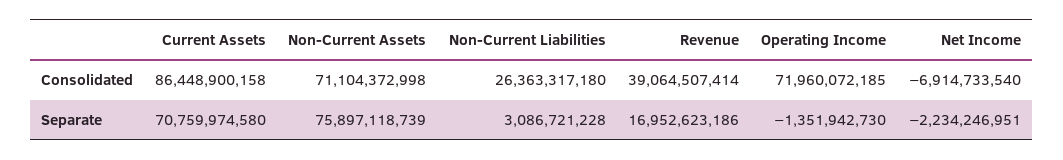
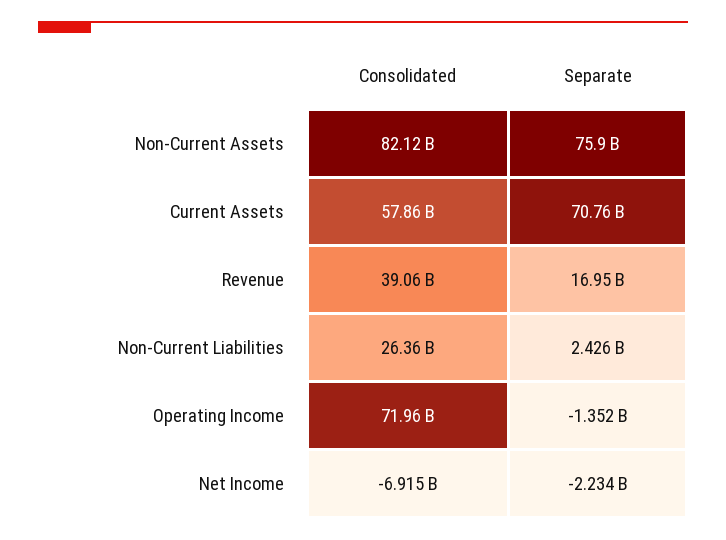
Current Assets, Consolidated: 86448900158 -> 57860000000
Non-Current Assets, Consolidated: 71104372998 -> 82120000000
Non-Current Liabilities, Separate: 3086721228 -> 2426000000

